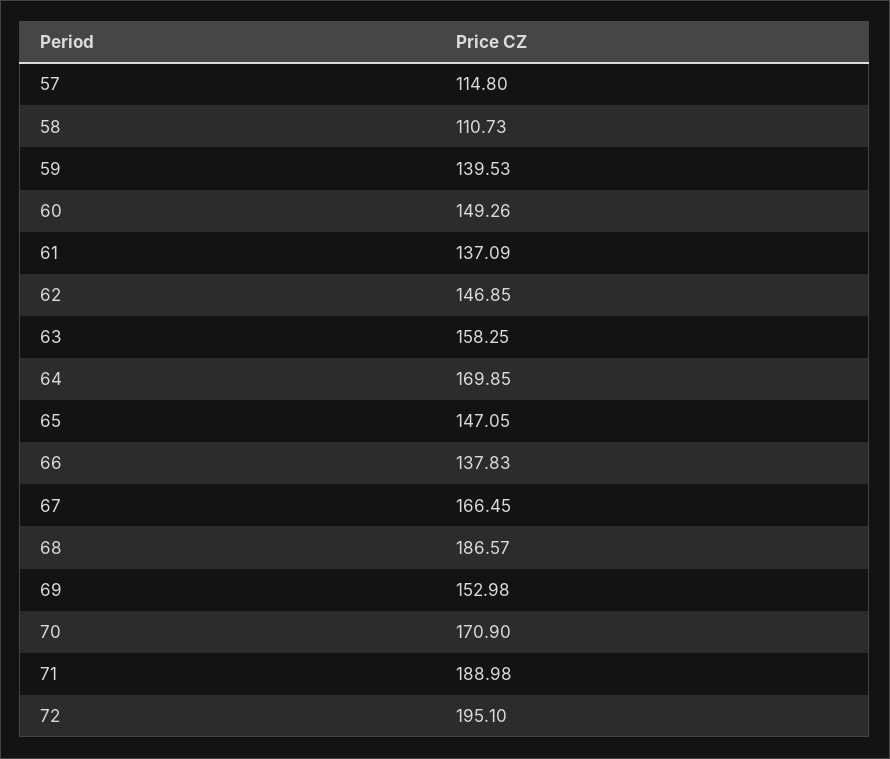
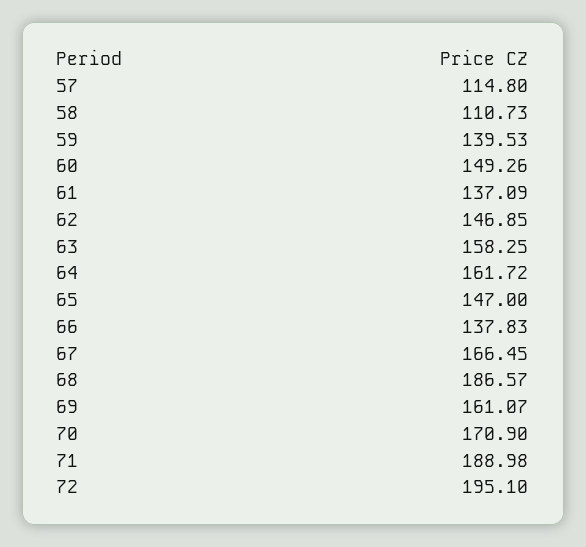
64: 169.85 -> 161.72
65: 147.05 -> 147
69: 152.98 -> 161.07

